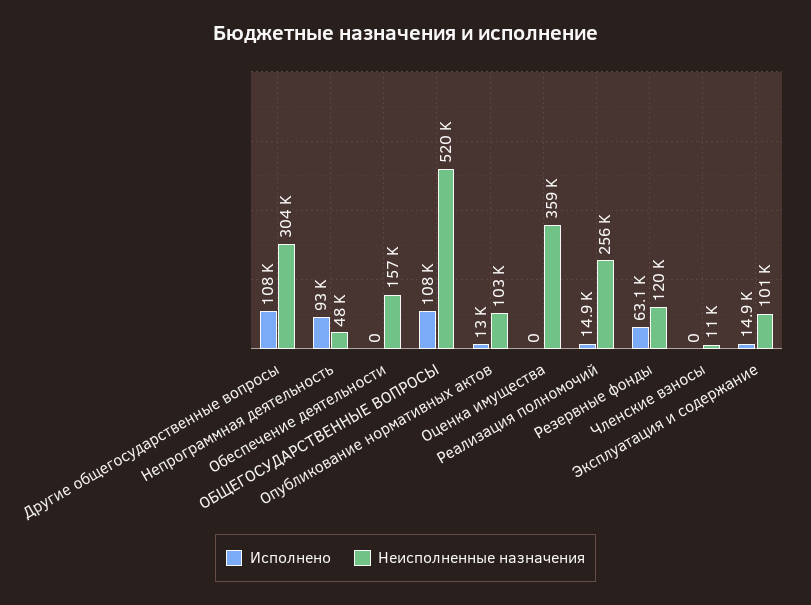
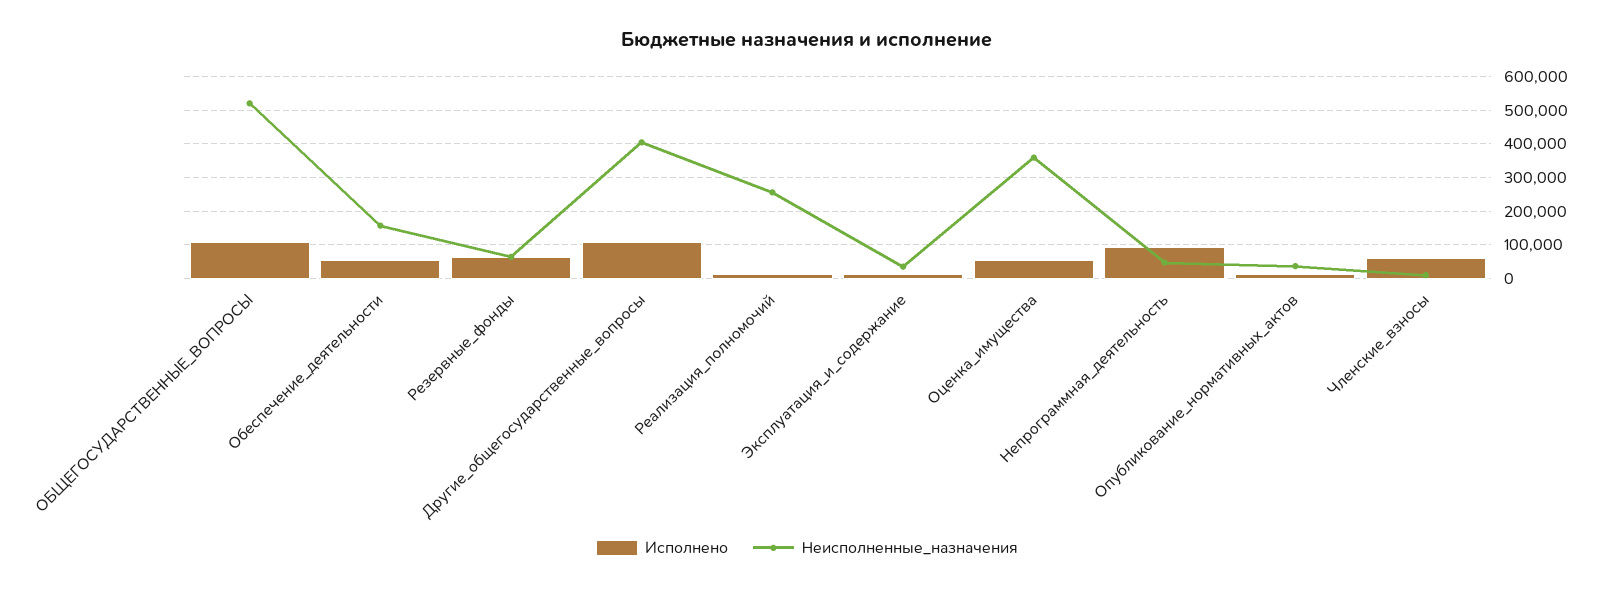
Неисполненные назначения, Другие общегосударственные вопросы: 304000 -> 400000
Исполнено, Обеспечение деятельности: 0 -> 60000
Неисполненные назначения, Опубликование нормативных актов: 103000 -> 40000
Исполнено, Оценка имущества: 0 -> 60000
Неисполненные назначения, Резервные фонды: 120000 -> 60000
Исполнено, Членские взносы: 0 -> 60000
Неисполненные назначения, Эксплуатация и содержание: 101000 -> 40000

